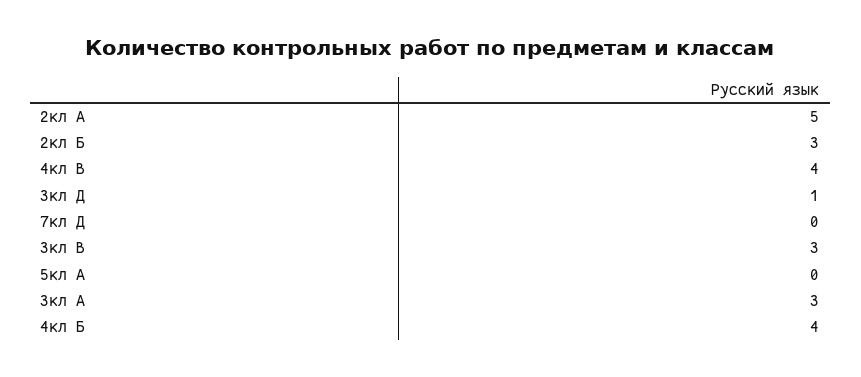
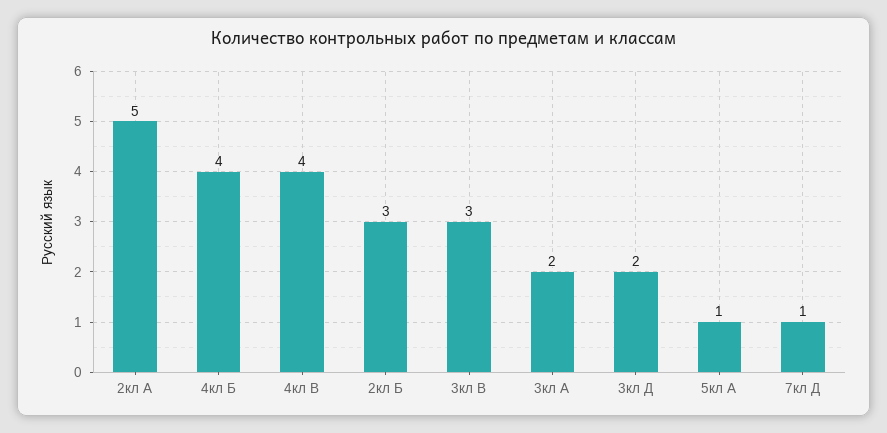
3кл Д: 1 -> 2
7кл Д: 0 -> 1
5кл А: 0 -> 1
3кл А: 3 -> 2

